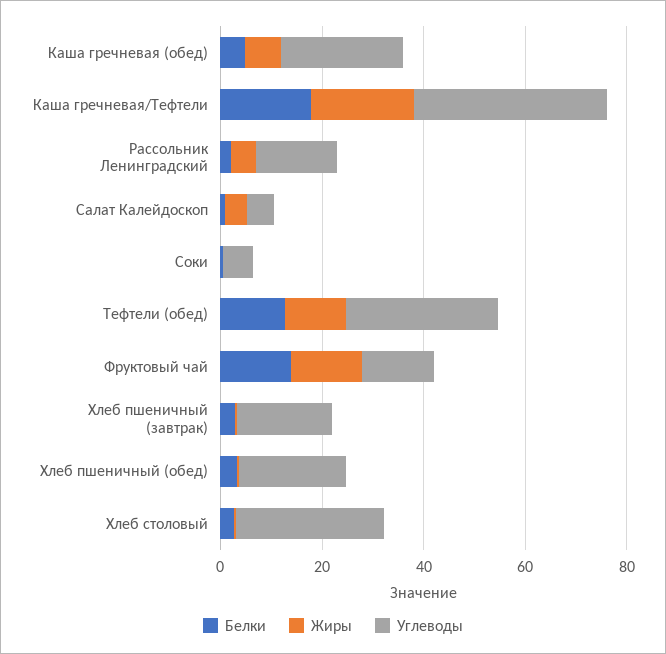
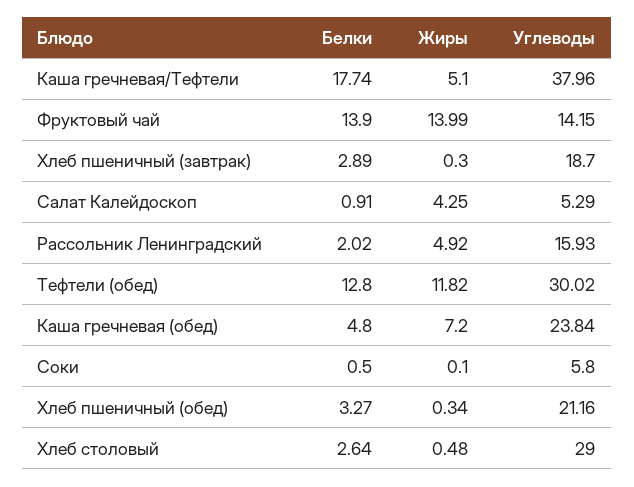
Жиры, Каша гречневая/Тефтели: 20 -> 5.1

